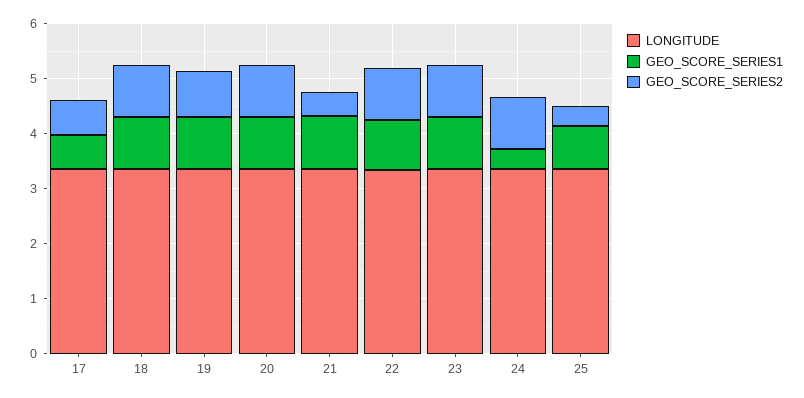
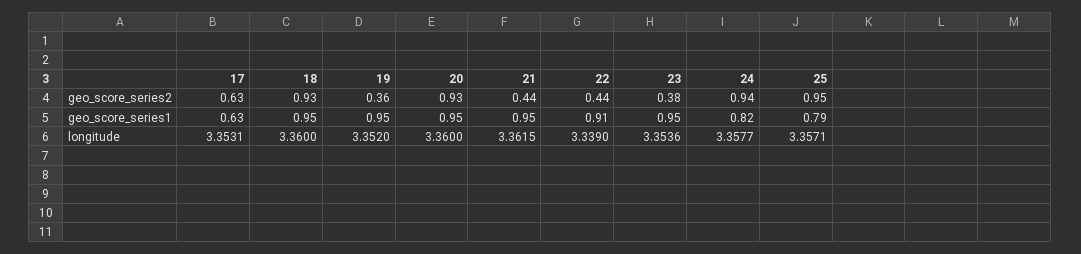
GEO_SCORE_SERIES2, 19: 0.8 -> 0.36
GEO_SCORE_SERIES2, 22: 1 -> 0.44
GEO_SCORE_SERIES2, 23: 1 -> 0.38
GEO_SCORE_SERIES1, 24: 0.4 -> 0.82
GEO_SCORE_SERIES2, 25: 0.4 -> 0.95

